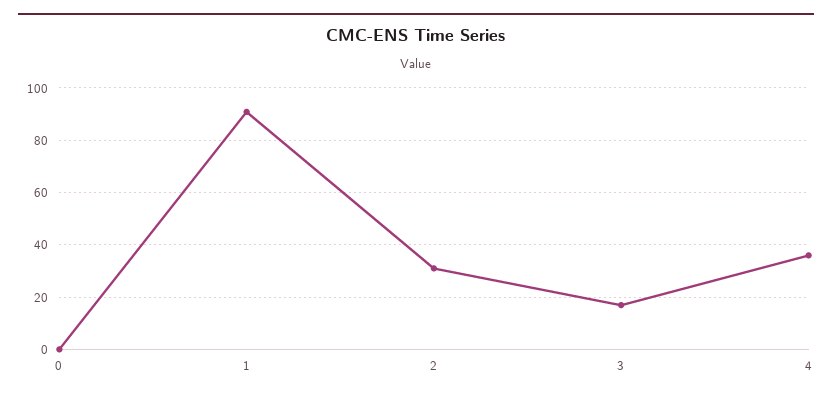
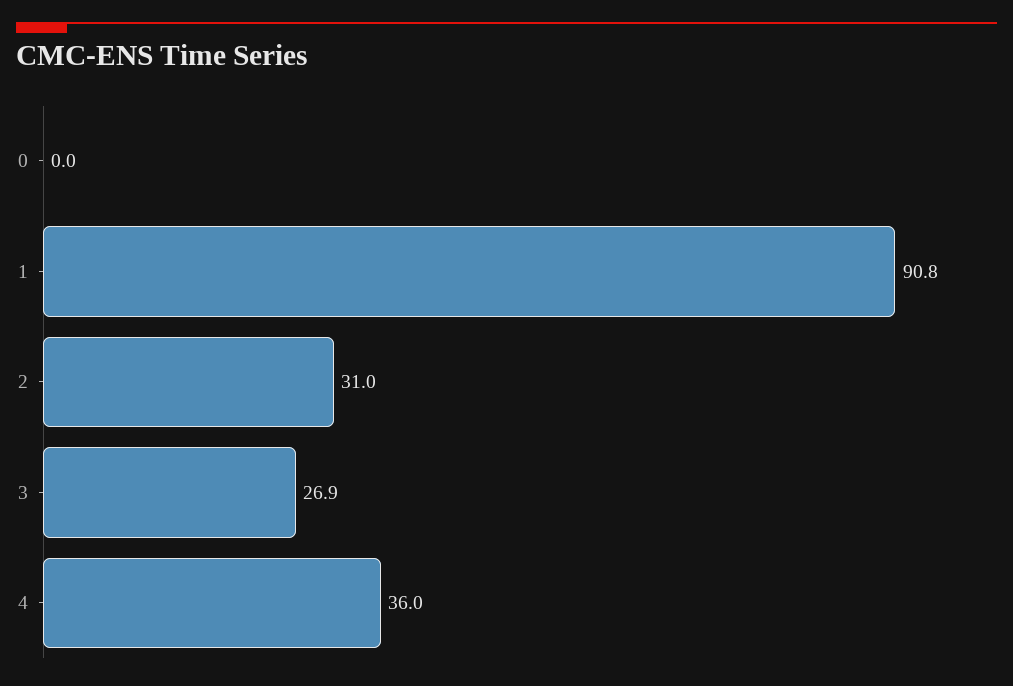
3: 17.5 -> 26.9

